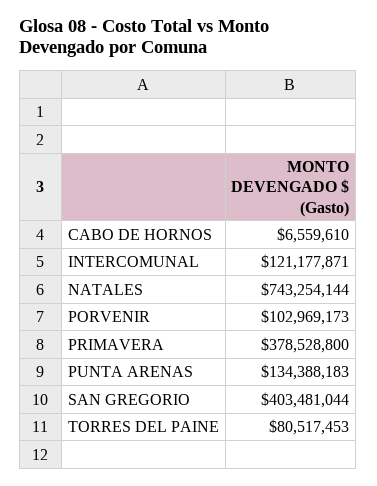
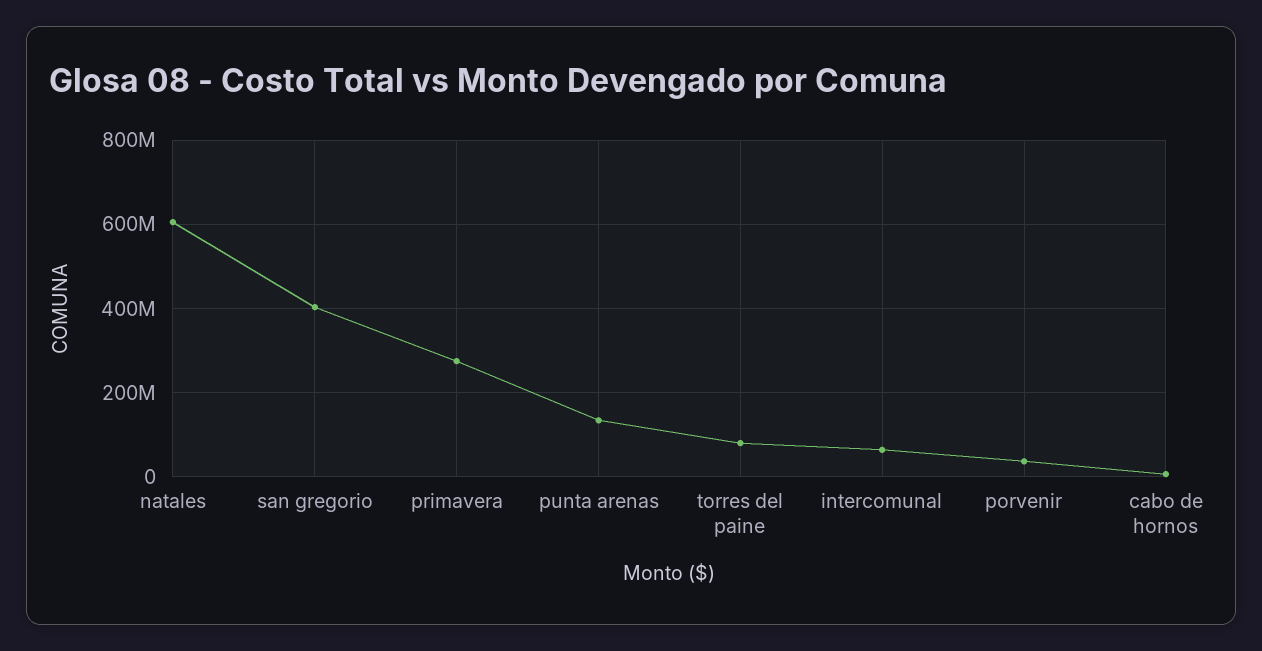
INTERCOMUNAL: 121177871 -> 60000000
NATALES: 743254144 -> 600000000
PORVENIR: 102969173 -> 40000000
PRIMAVERA: 378528800 -> 280000000

